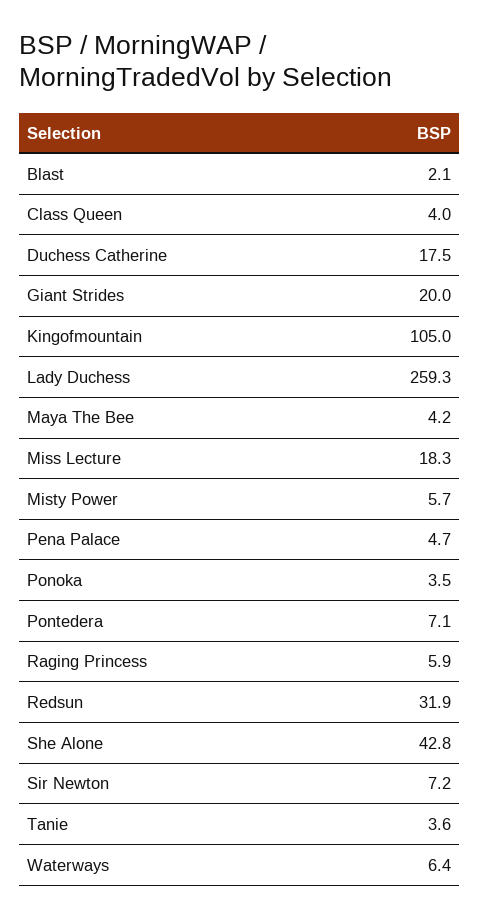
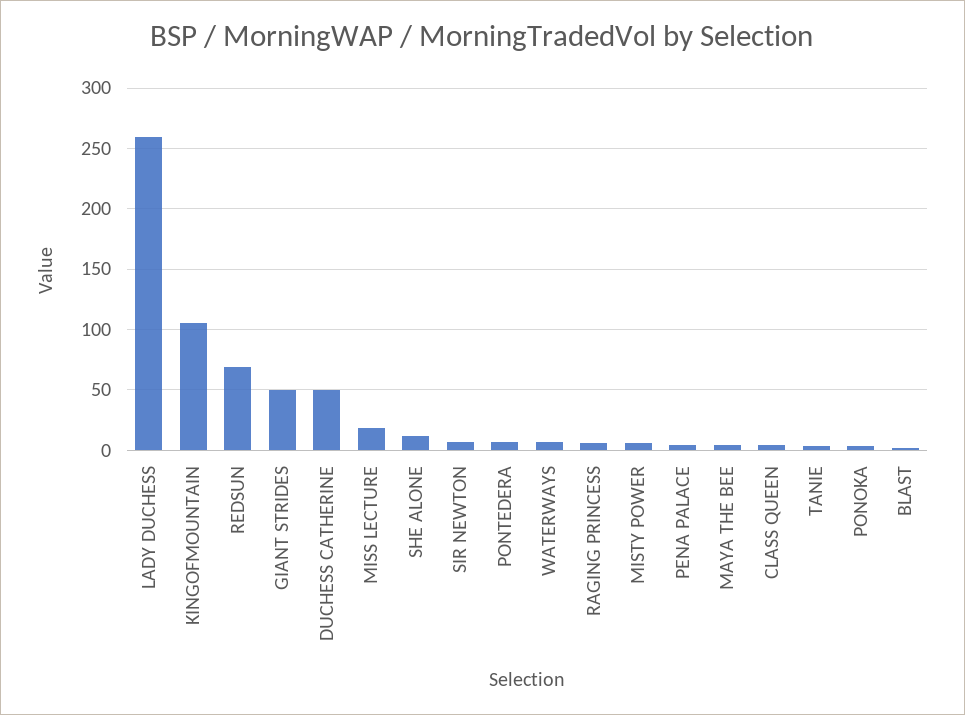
Duchess Catherine: 17.5 -> 50
Giant Strides: 20 -> 50
Redsun: 31.9 -> 70
She Alone: 42.8 -> 10

